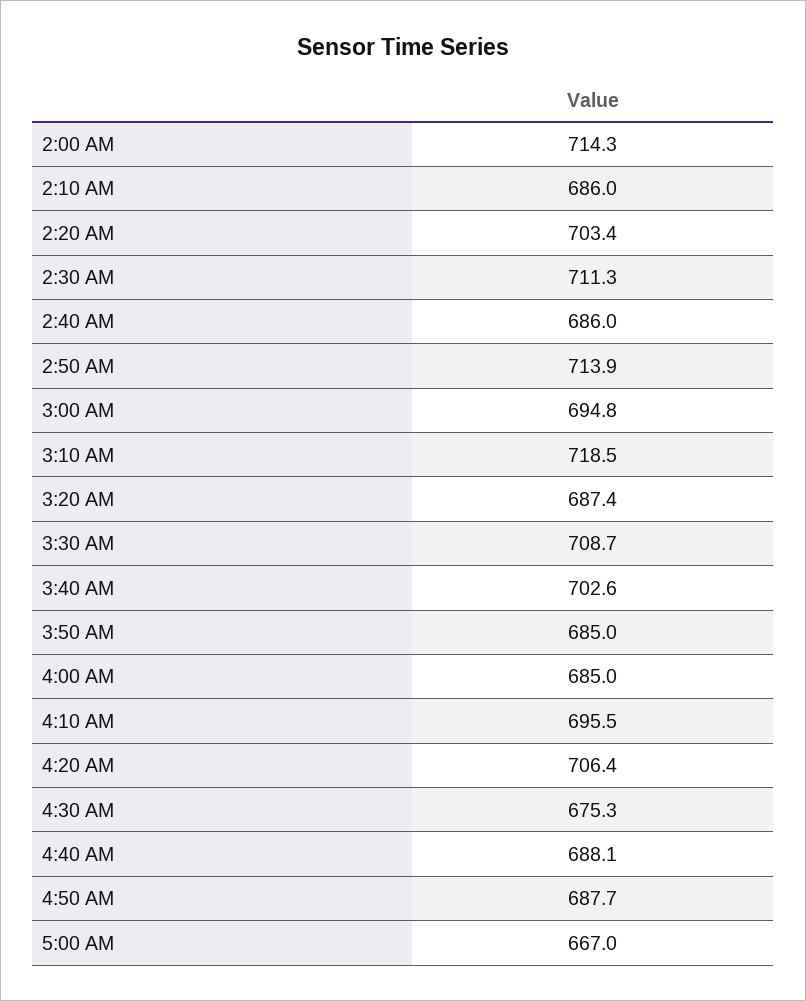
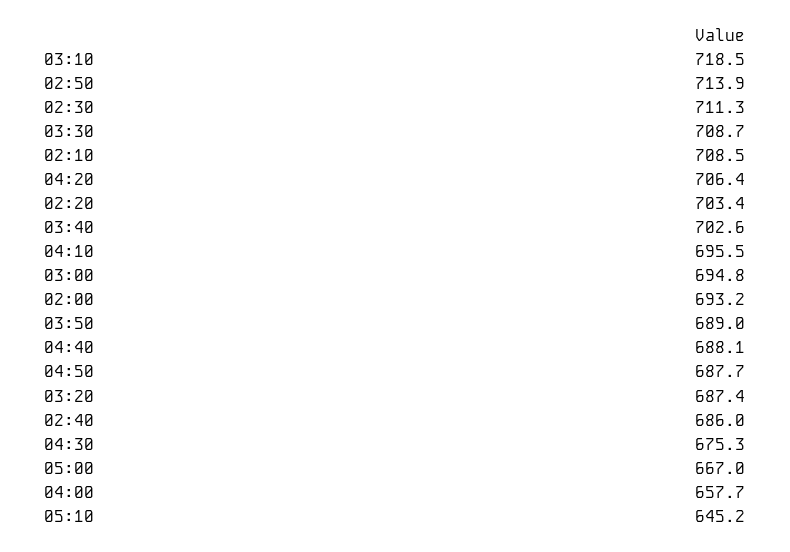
2:00 AM: 714.3 -> 693.2
2:10 AM: 686 -> 708.5
3:50 AM: 685 -> 689
4:00 AM: 685 -> 657.7
05:10: none -> 645.2

